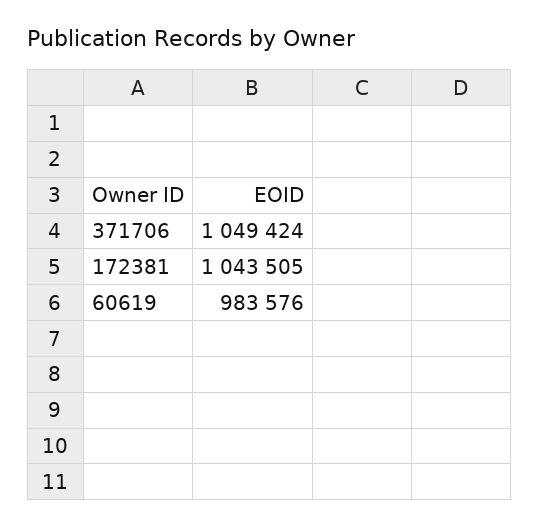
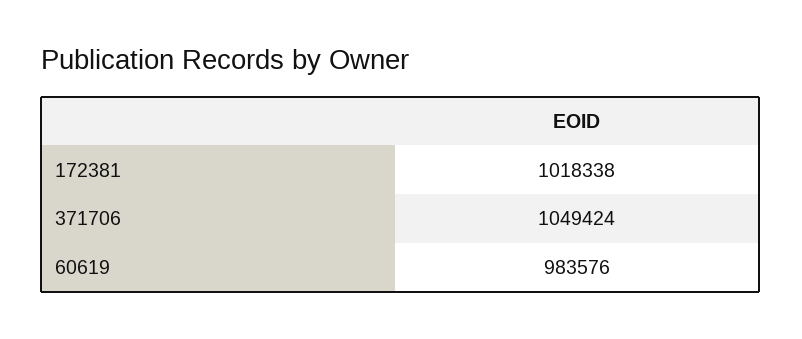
172381: 1043505 -> 1018338

